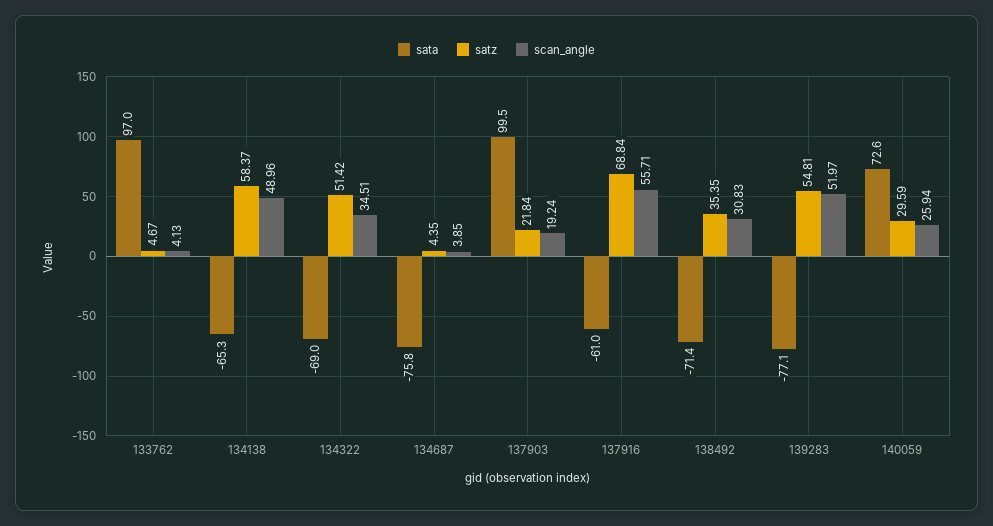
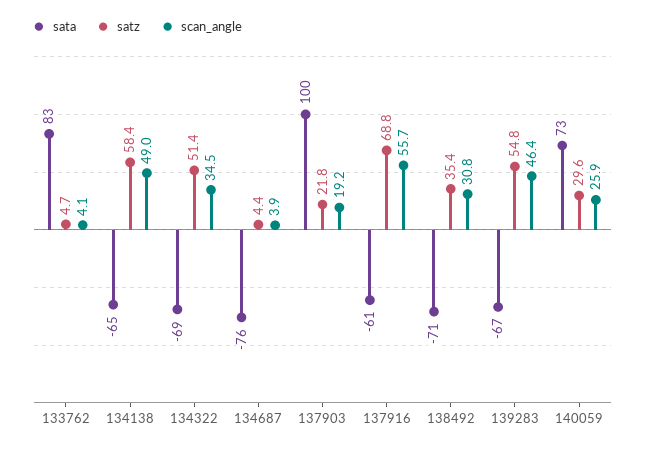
sata, 133762: 97 -> 83
sata, 139283: -77.1 -> -67
scan_angle, 139283: 51.97 -> 46.4

